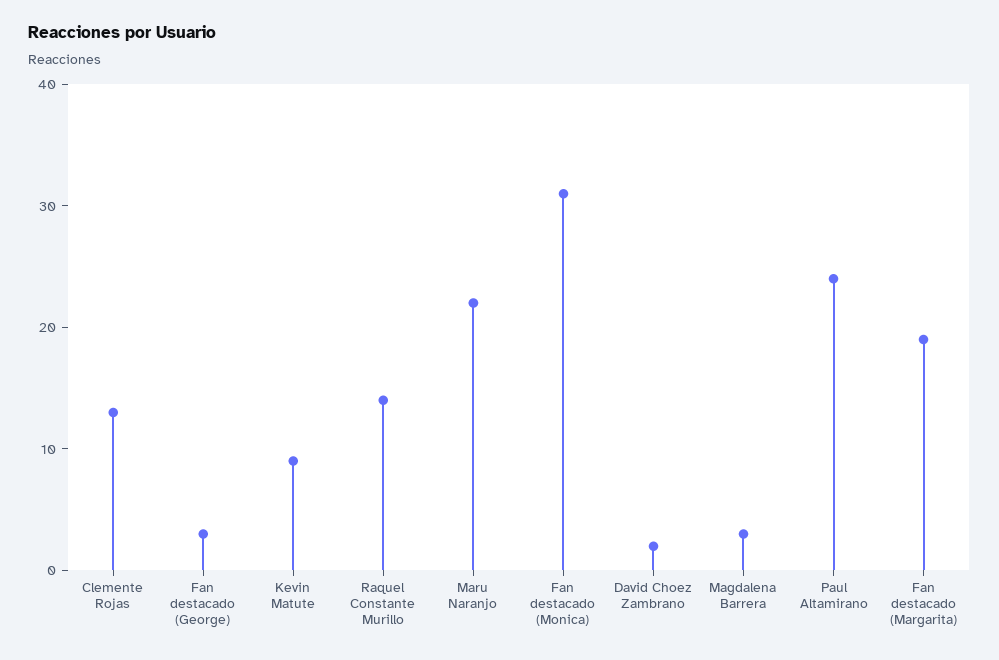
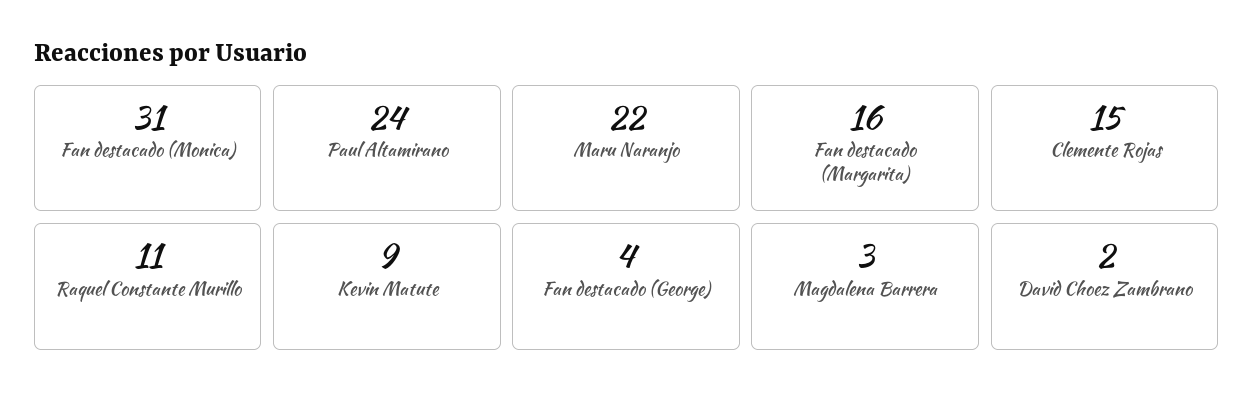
Clemente Rojas: 13 -> 15
Fan destacado (George): 3 -> 4
Raquel Constante Murillo: 14 -> 11
Fan destacado (Margarita): 19 -> 16

